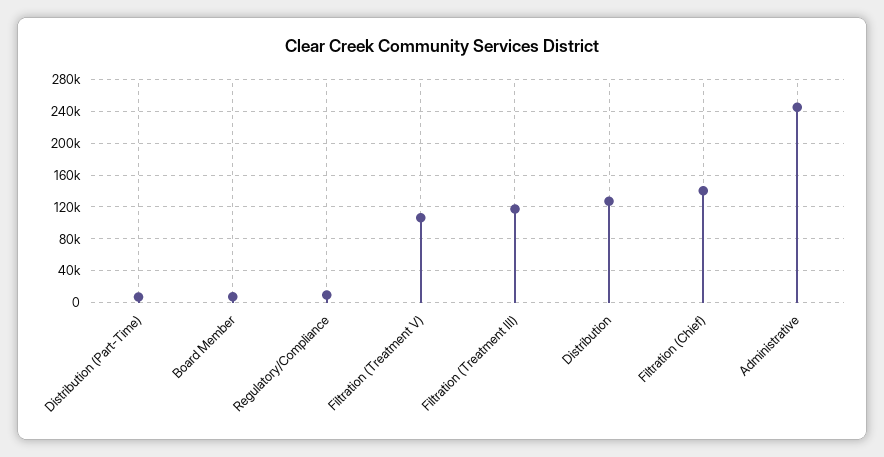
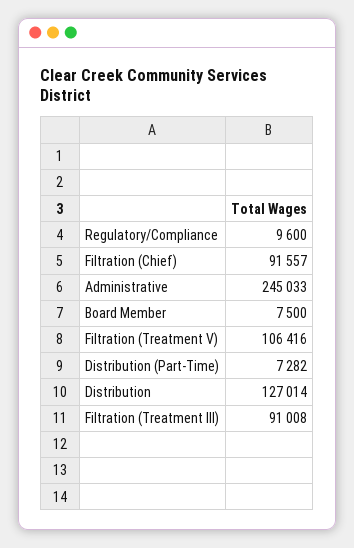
Filtration (Treatment III): 120000 -> 91008
Filtration (Chief): 140000 -> 91557

